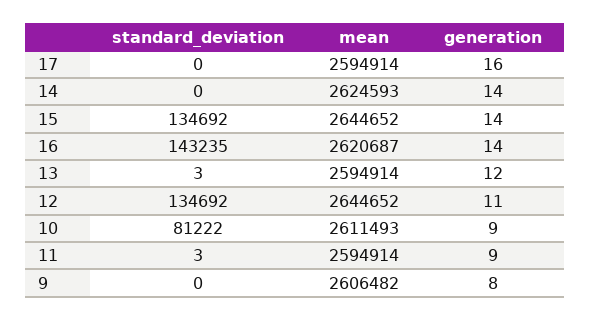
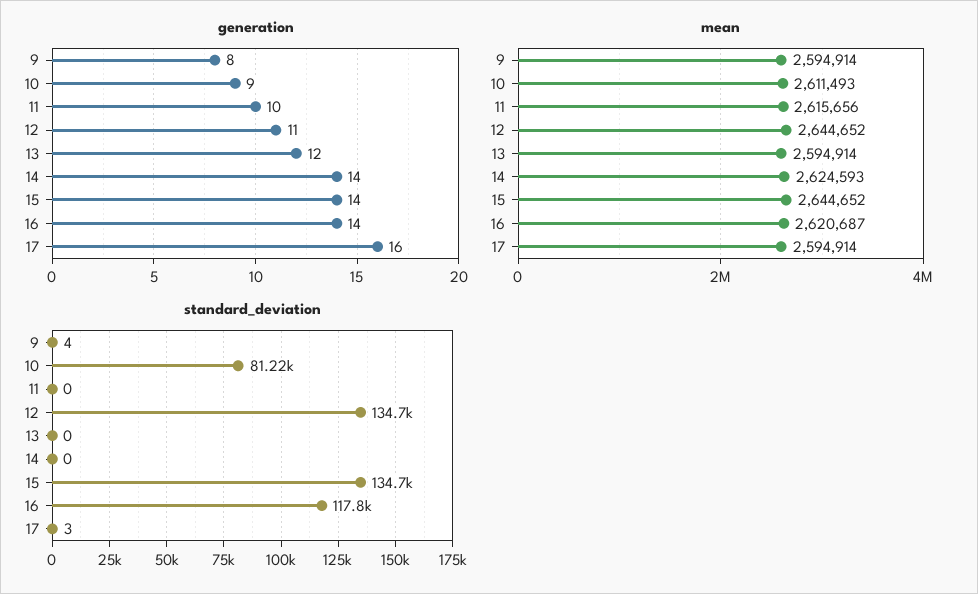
standard_deviation, 17: 0 -> 3
standard_deviation, 16: 143235 -> 117800
standard_deviation, 13: 3 -> 0
standard_deviation, 11: 3 -> 0
mean, 11: 2594914 -> 2615656
generation, 11: 9 -> 10
standard_deviation, 9: 0 -> 4
mean, 9: 2606482 -> 2594914

